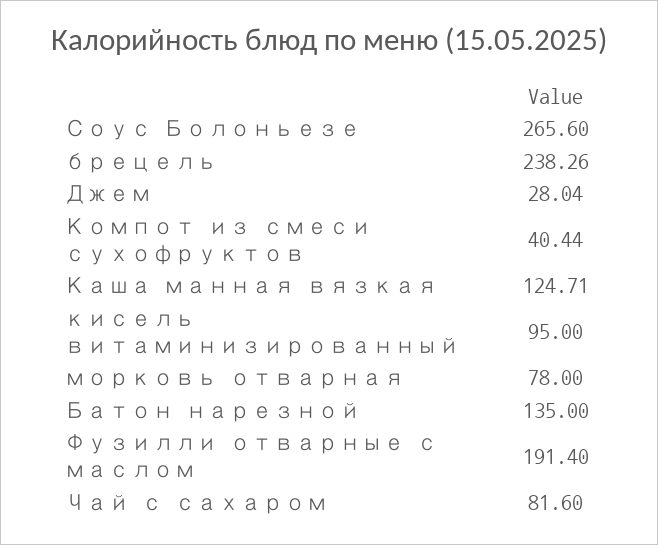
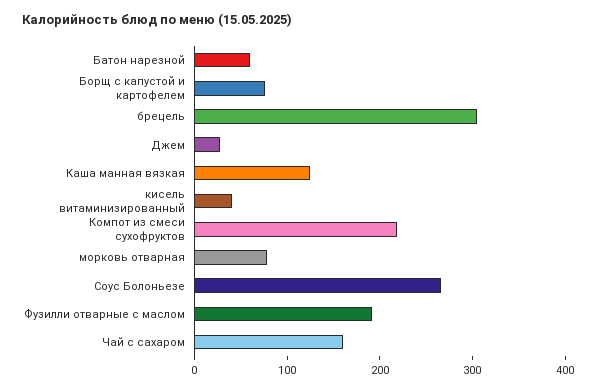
брецель: 238.26 -> 300
Компот из смеси сухофруктов: 40.44 -> 220
кисель витаминизированный: 95 -> 40
Батон нарезной: 135 -> 60
Чай с сахаром: 81.6 -> 160
Борщ с капустой и картофелем: none -> 80

